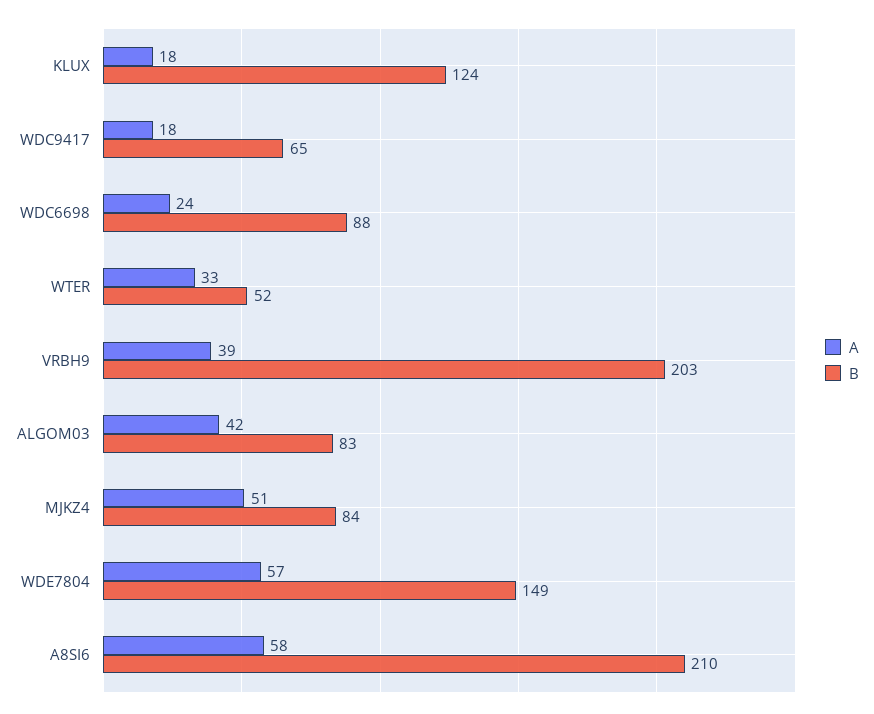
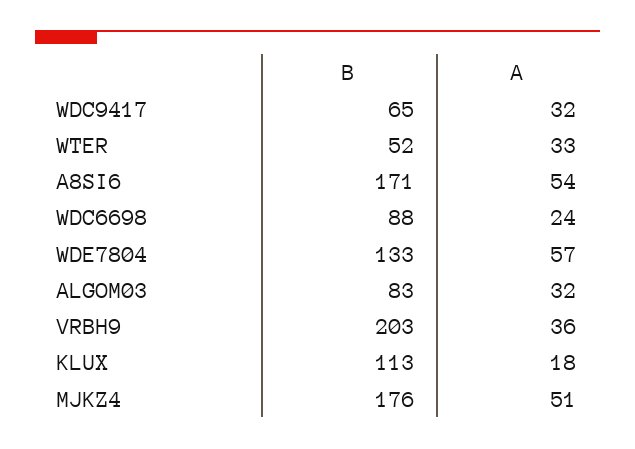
B, KLUX: 124 -> 113
A, WDC9417: 18 -> 32
A, VRBH9: 39 -> 36
A, ALGOM03: 42 -> 32
B, MJKZ4: 84 -> 176
B, WDE7804: 149 -> 133
A, A8SI6: 58 -> 54
B, A8SI6: 210 -> 171

